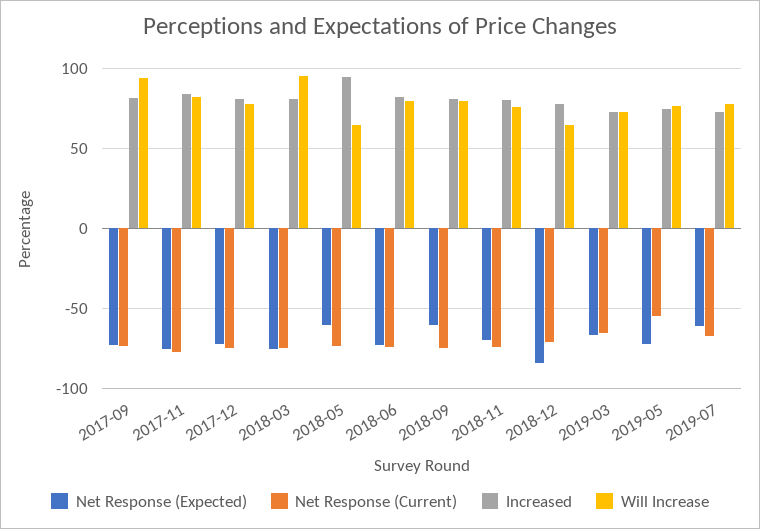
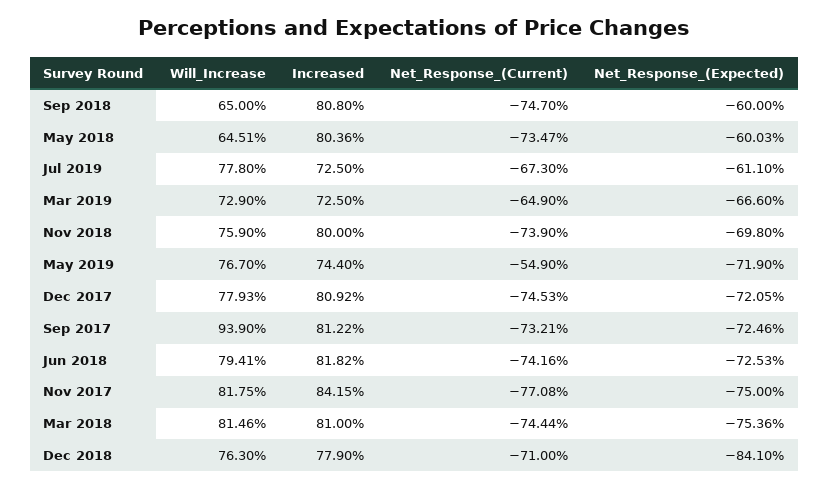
Will Increase, 2018-03: 95 -> 81.46
Increased, 2018-05: 95 -> 80.36
Will Increase, 2018-09: 80 -> 65
Will Increase, 2018-12: 65 -> 76.3

